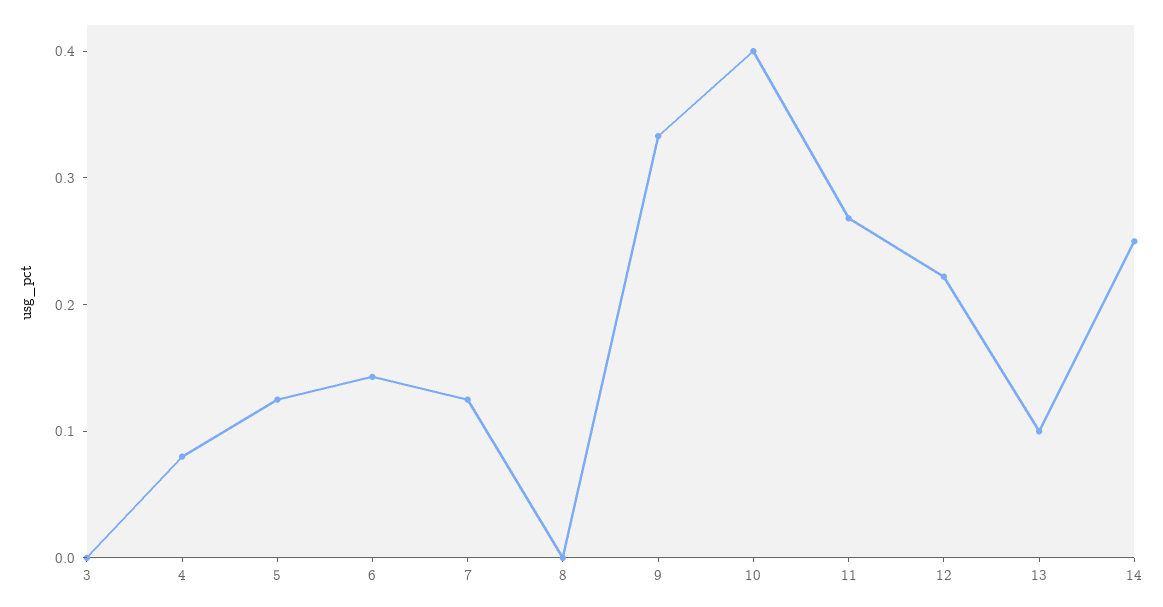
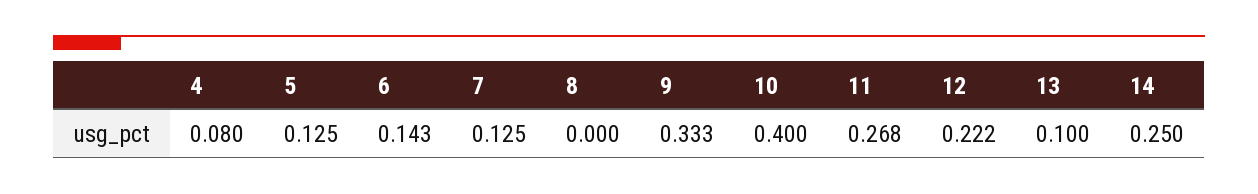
3: 0 -> none

